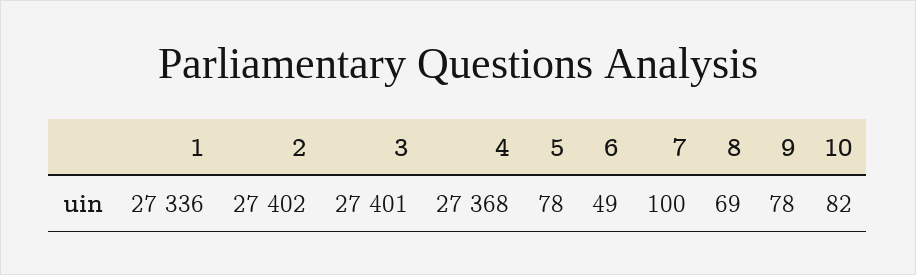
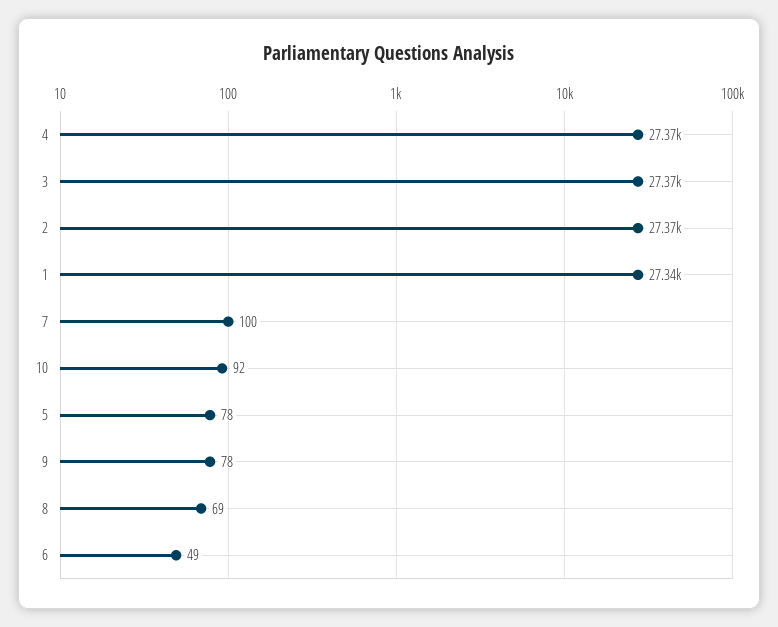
2: 27402 -> 27370
3: 27401 -> 27370
10: 82 -> 92

